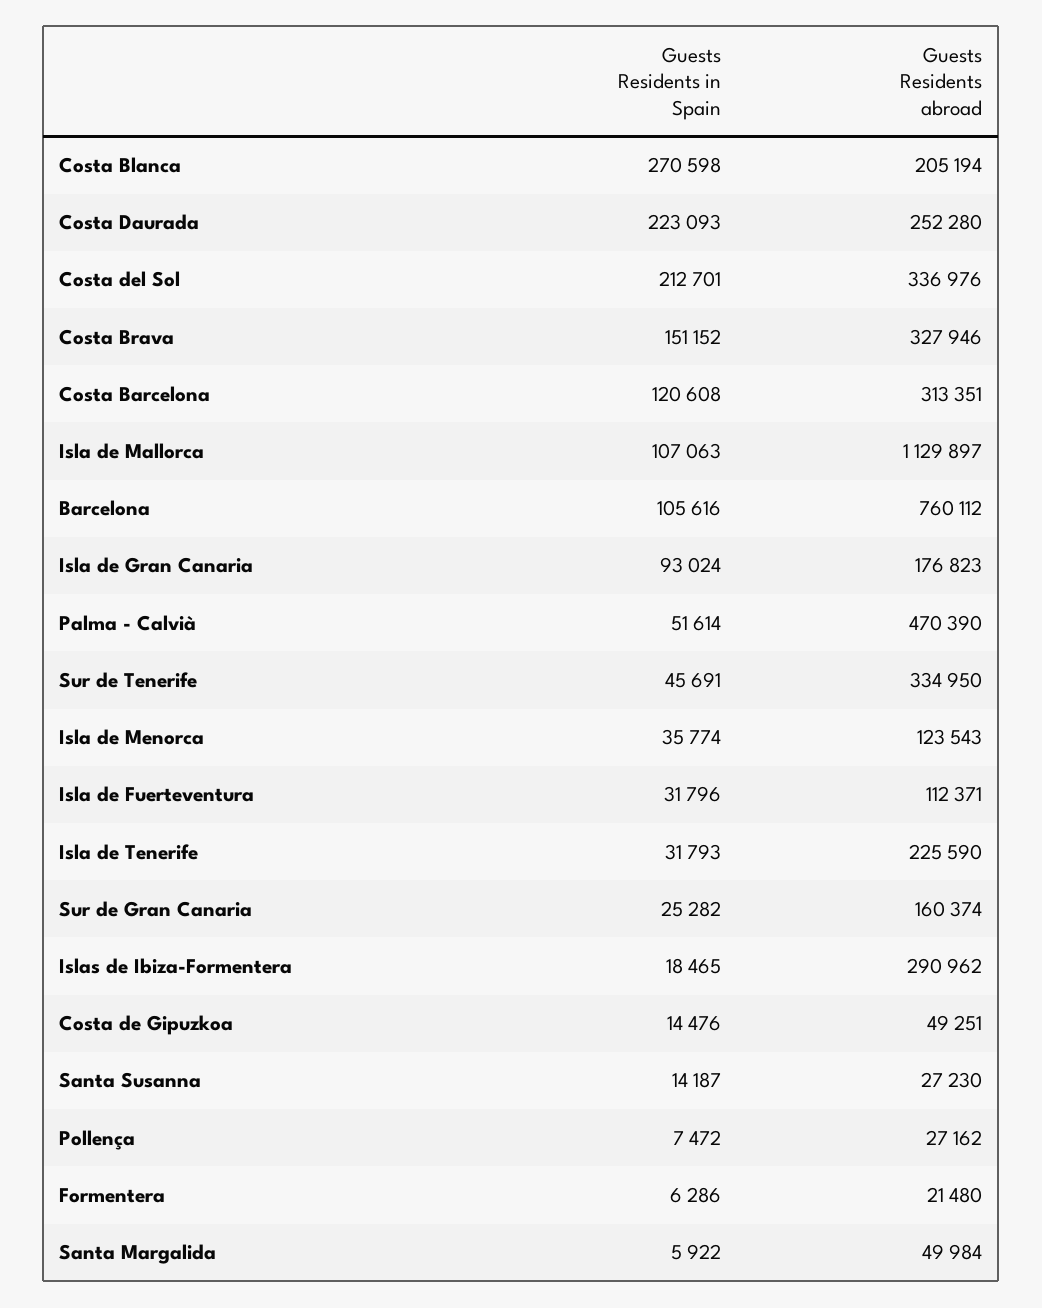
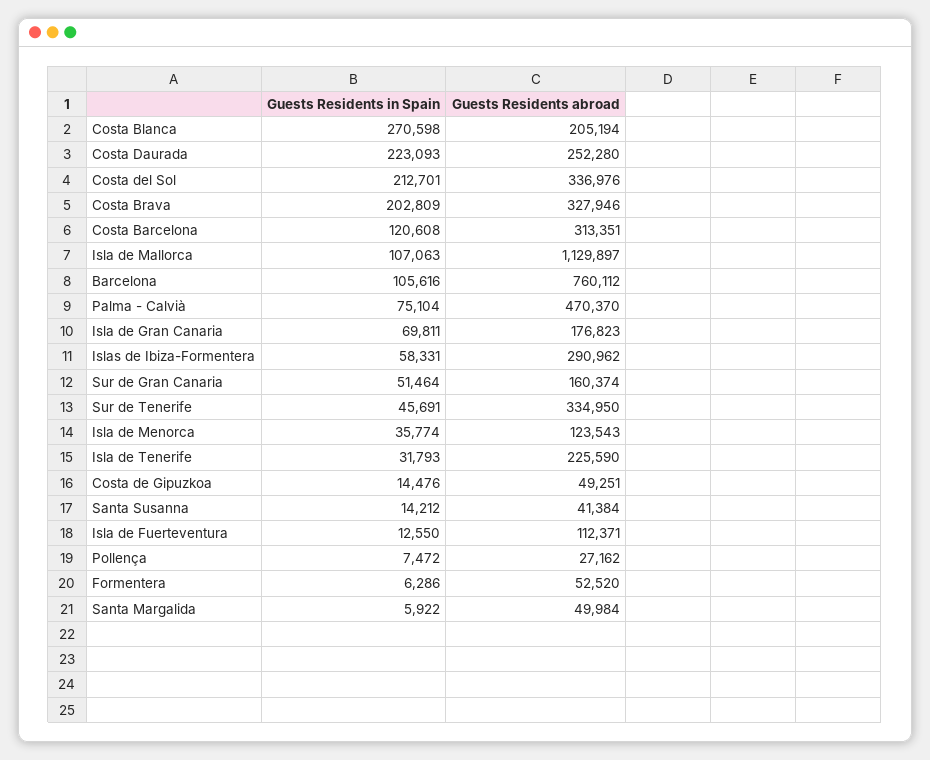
Guests Residents in Spain, Costa Brava: 151152 -> 202809
Guests Residents in Spain, Isla de Gran Canaria: 93024 -> 69811
Guests Residents in Spain, Palma - Calvià: 51614 -> 75104
Guests Residents abroad, Palma - Calvià: 470390 -> 470370
Guests Residents in Spain, Isla de Fuerteventura: 31796 -> 12550
Guests Residents in Spain, Sur de Gran Canaria: 25282 -> 51464
Guests Residents in Spain, Islas de Ibiza-Formentera: 18465 -> 58331
Guests Residents in Spain, Santa Susanna: 14187 -> 14212
Guests Residents abroad, Santa Susanna: 27230 -> 41384
Guests Residents abroad, Formentera: 21480 -> 52520

